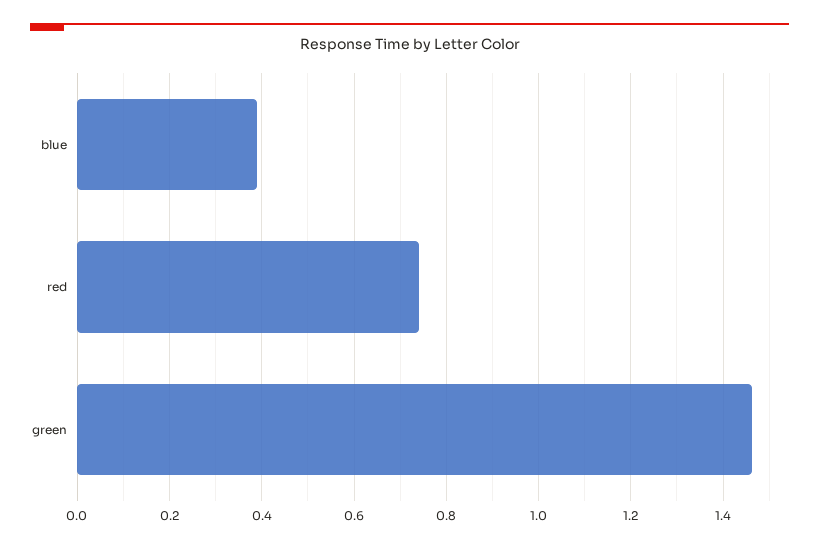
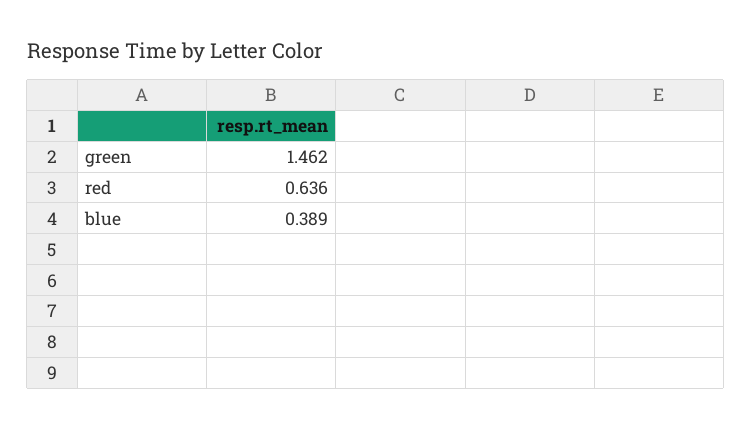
red: 0.74 -> 0.636

